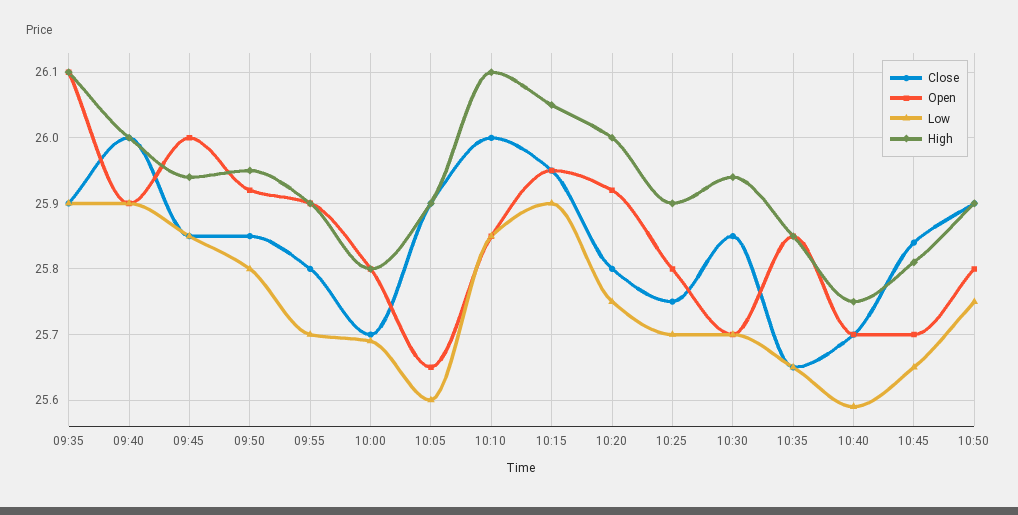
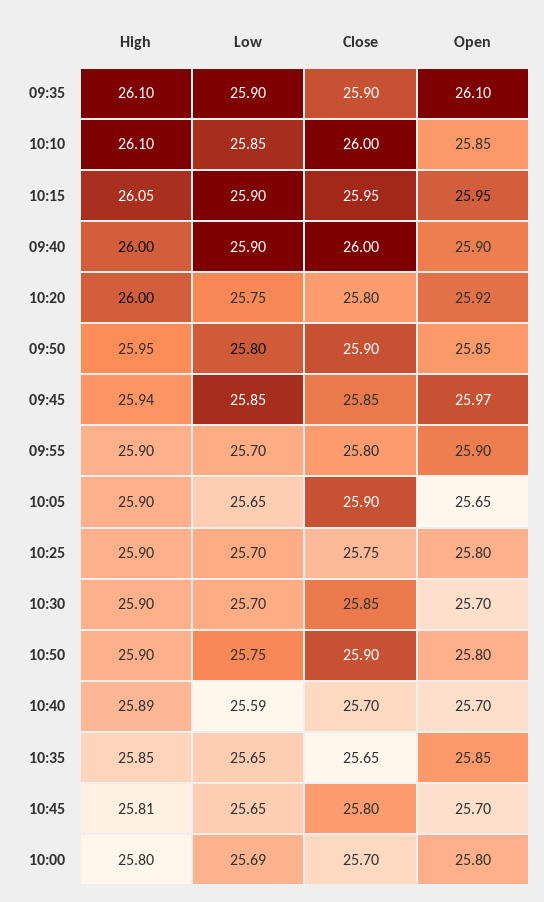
Open, 09:45: 26 -> 25.97
Close, 09:50: 25.85 -> 25.9
Open, 09:50: 25.92 -> 25.85
Low, 10:05: 25.6 -> 25.65
High, 10:30: 25.94 -> 25.9
High, 10:40: 25.75 -> 25.89
Close, 10:45: 25.84 -> 25.8

